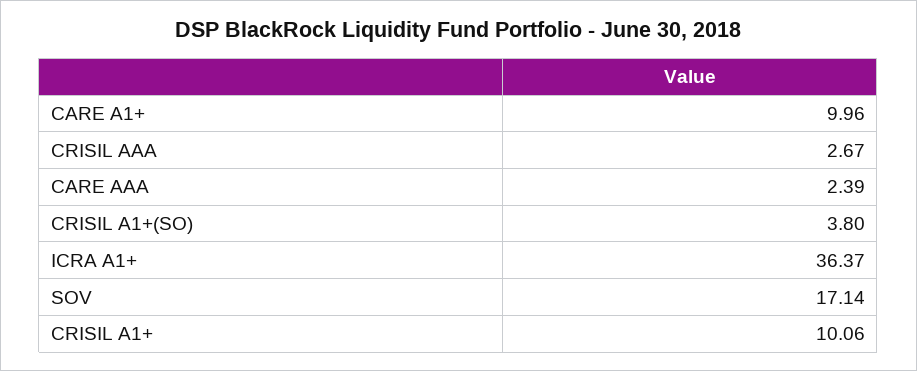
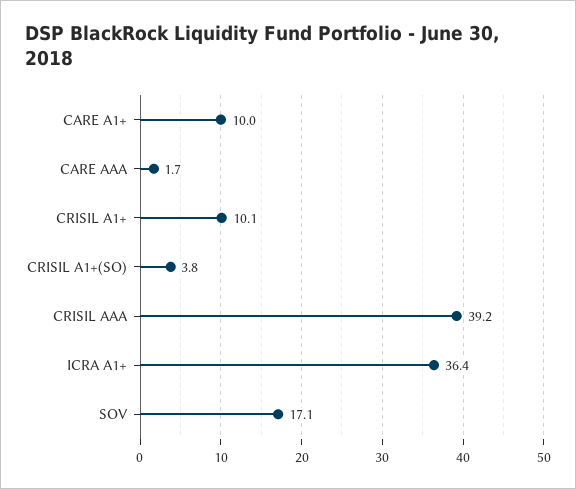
CRISIL AAA: 2.67 -> 39.2
CARE AAA: 2.39 -> 1.7

